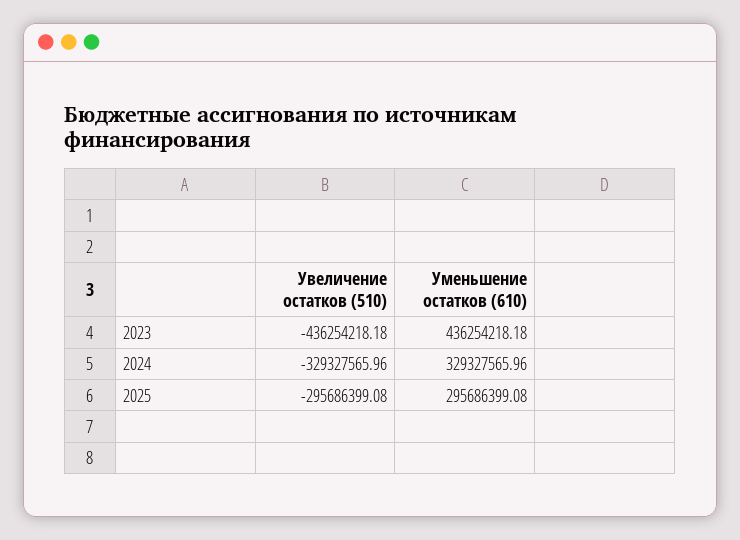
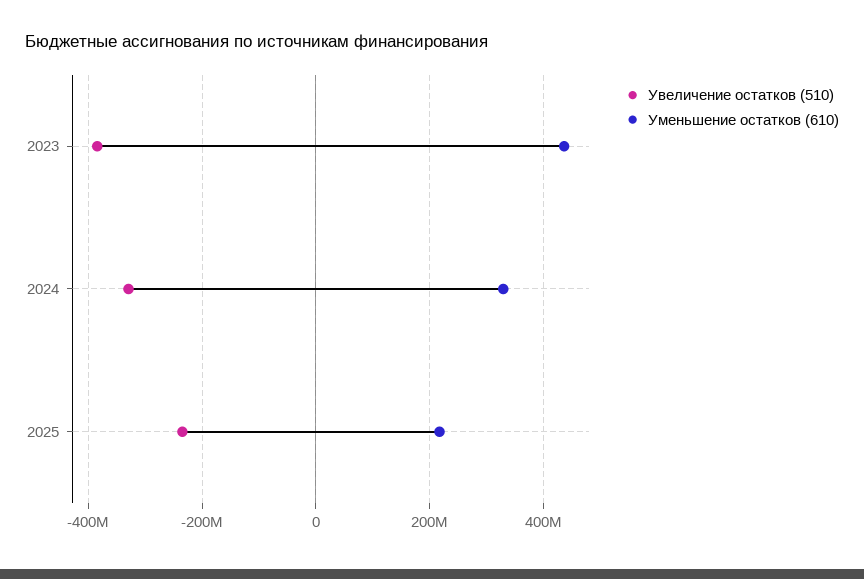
Увеличение остатков (510), 2023: -436254218.18 -> -380000000
Увеличение остатков (510), 2025: -295686399.08 -> -240000000
Уменьшение остатков (610), 2025: 295686399.08 -> 220000000

